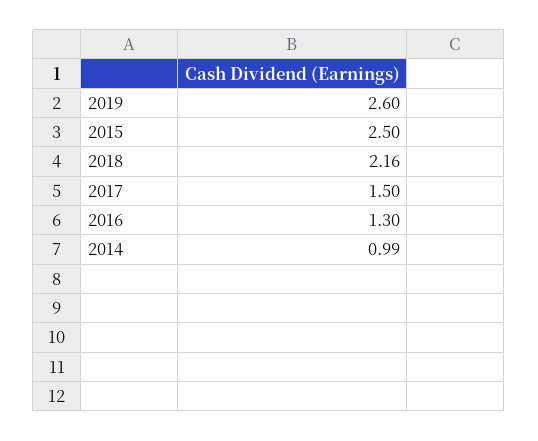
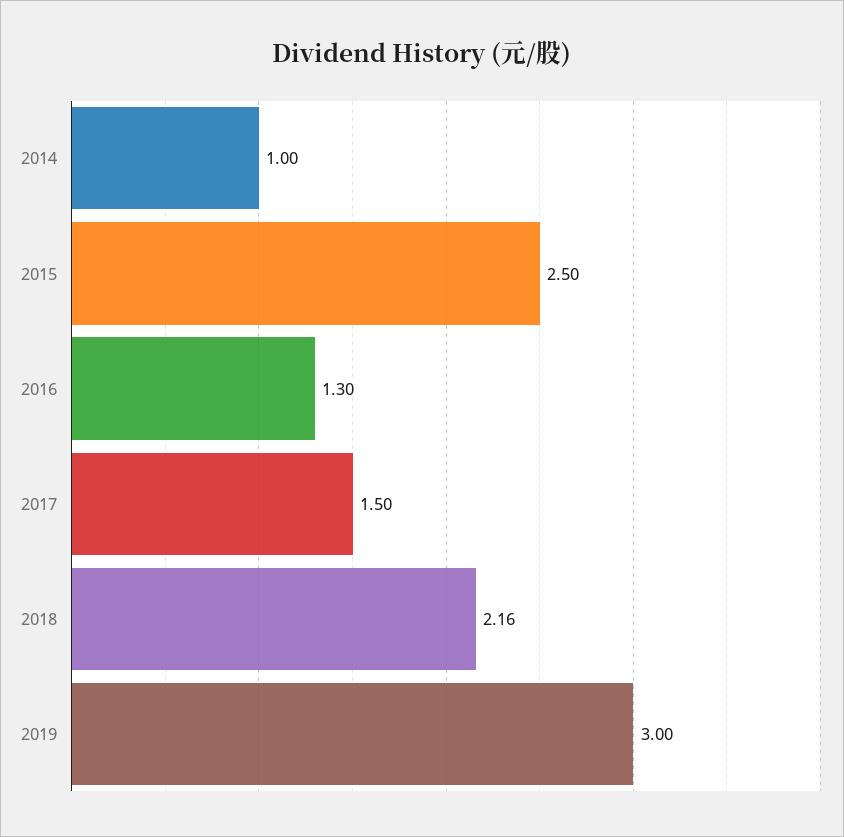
2019: 2.6 -> 3
2014: 0.99 -> 1

